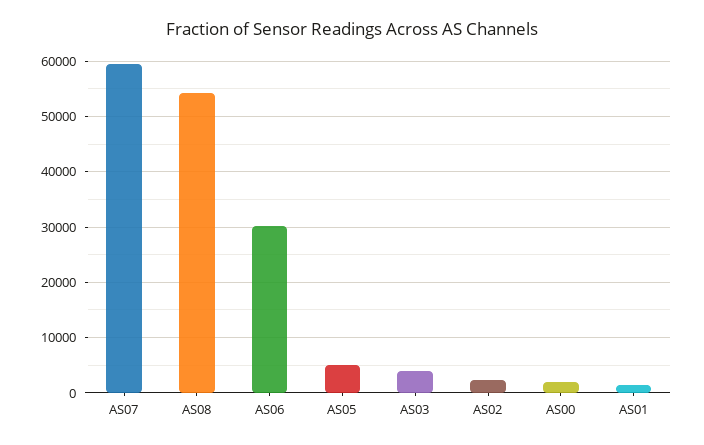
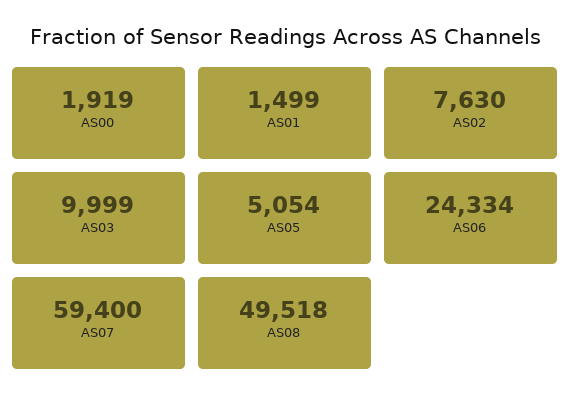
AS08: 54000 -> 49518
AS06: 30000 -> 24334
AS03: 4000 -> 9999
AS02: 2000 -> 7630

